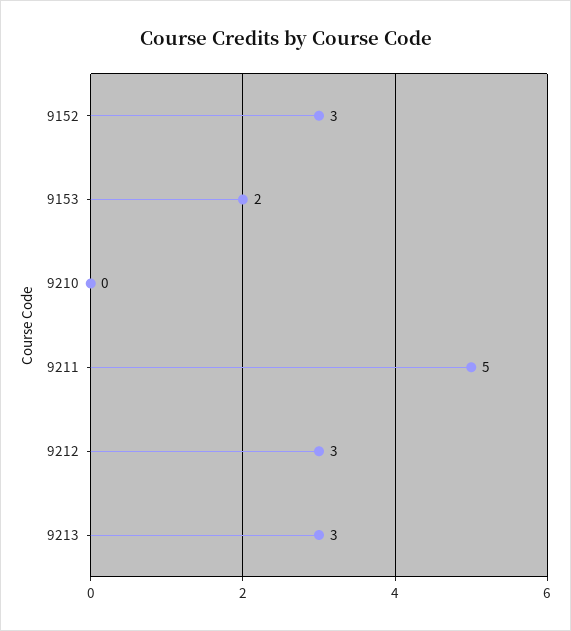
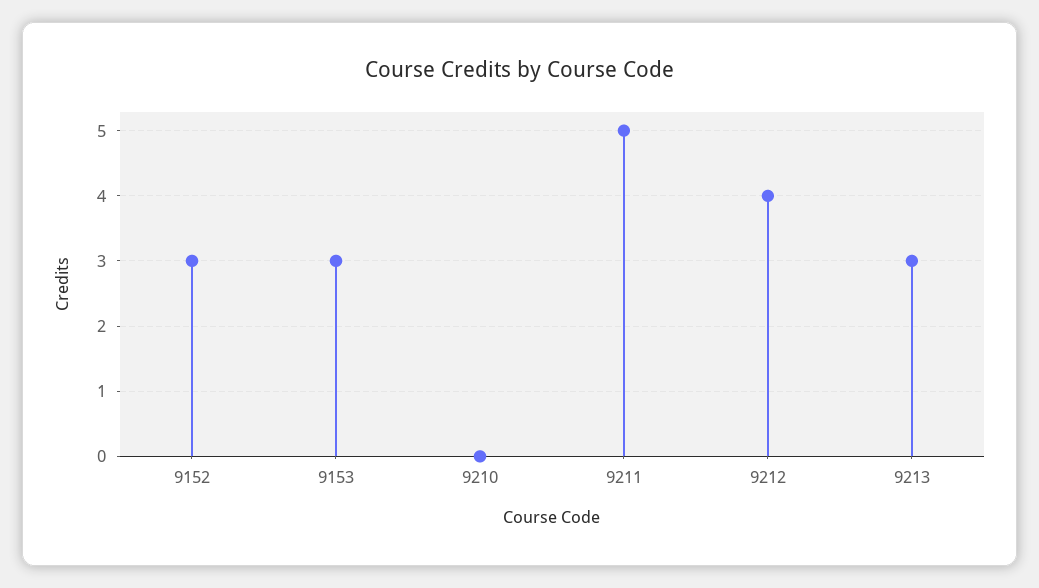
9153: 2 -> 3
9212: 3 -> 4

